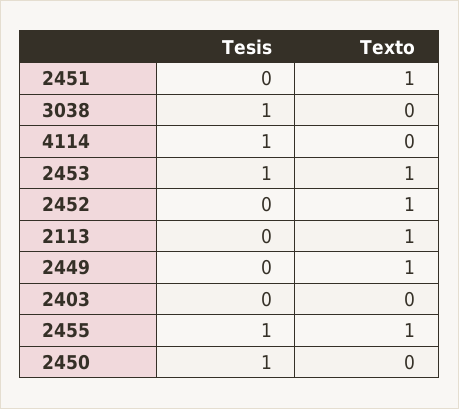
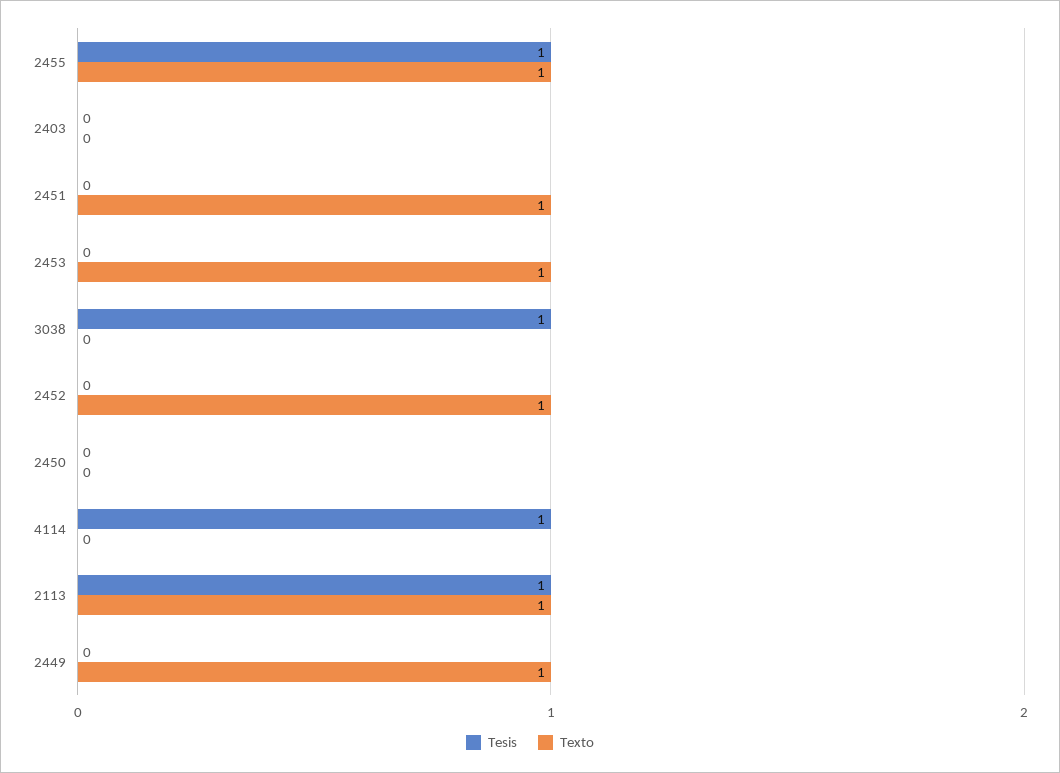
Tesis, 2453: 1 -> 0
Tesis, 2113: 0 -> 1
Tesis, 2450: 1 -> 0

